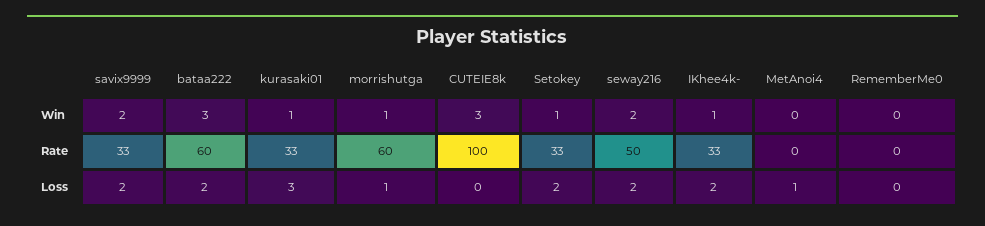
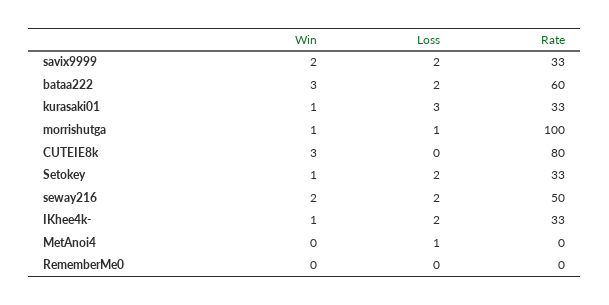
morrishutga, Rate: 60 -> 100
CUTEIE8k, Rate: 100 -> 80

